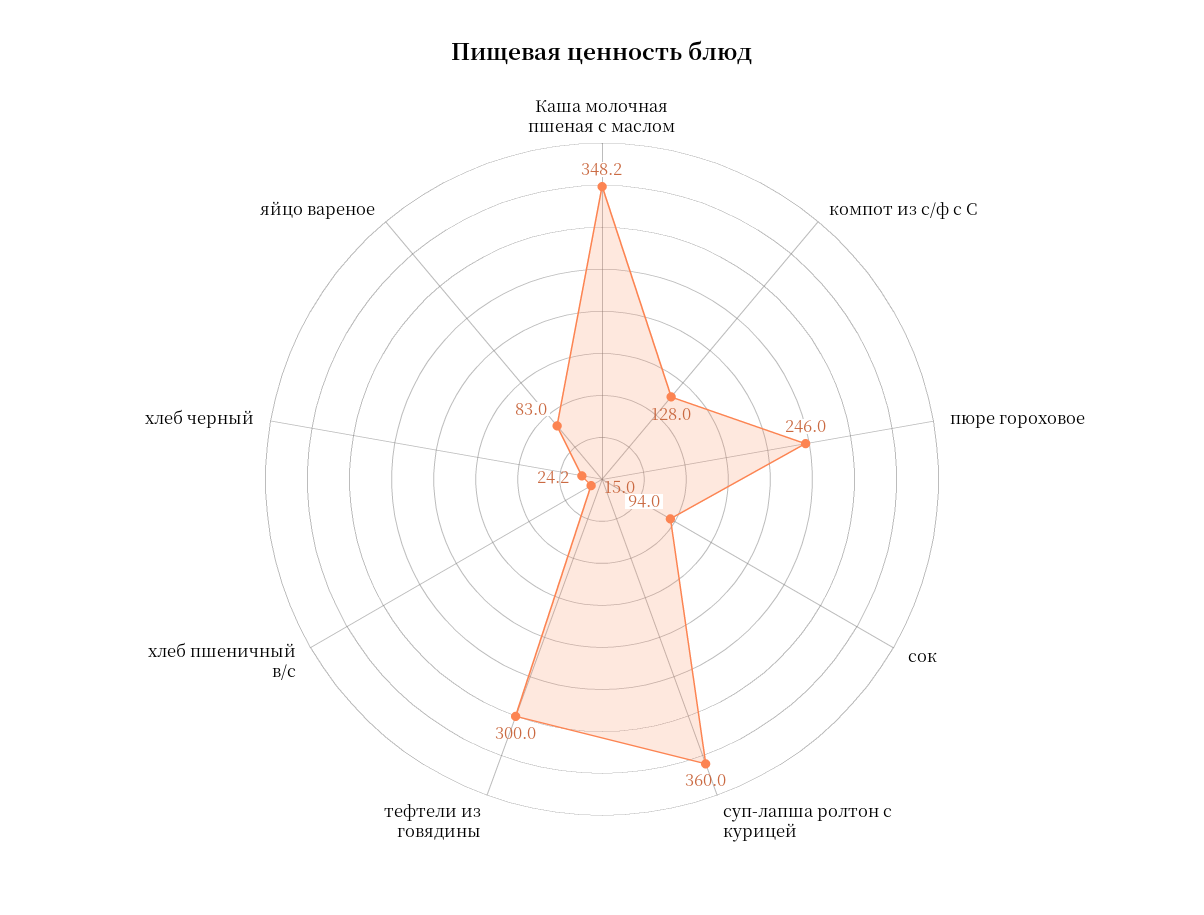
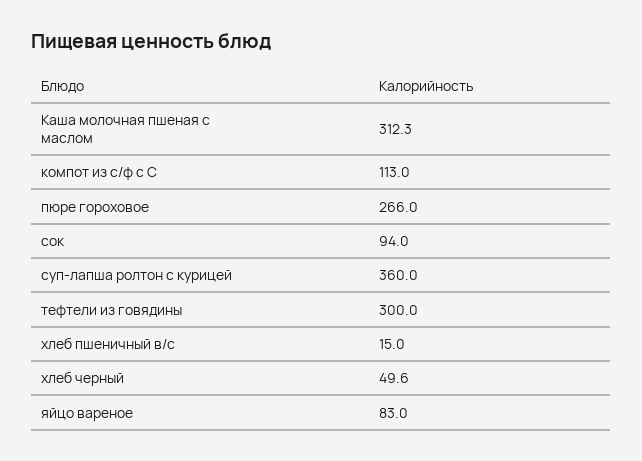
Каша молочная пшеная с маслом: 348.2 -> 312.3
компот из с/ф с С: 128 -> 113
пюре гороховое: 246 -> 266
хлеб черный: 24.2 -> 49.6

